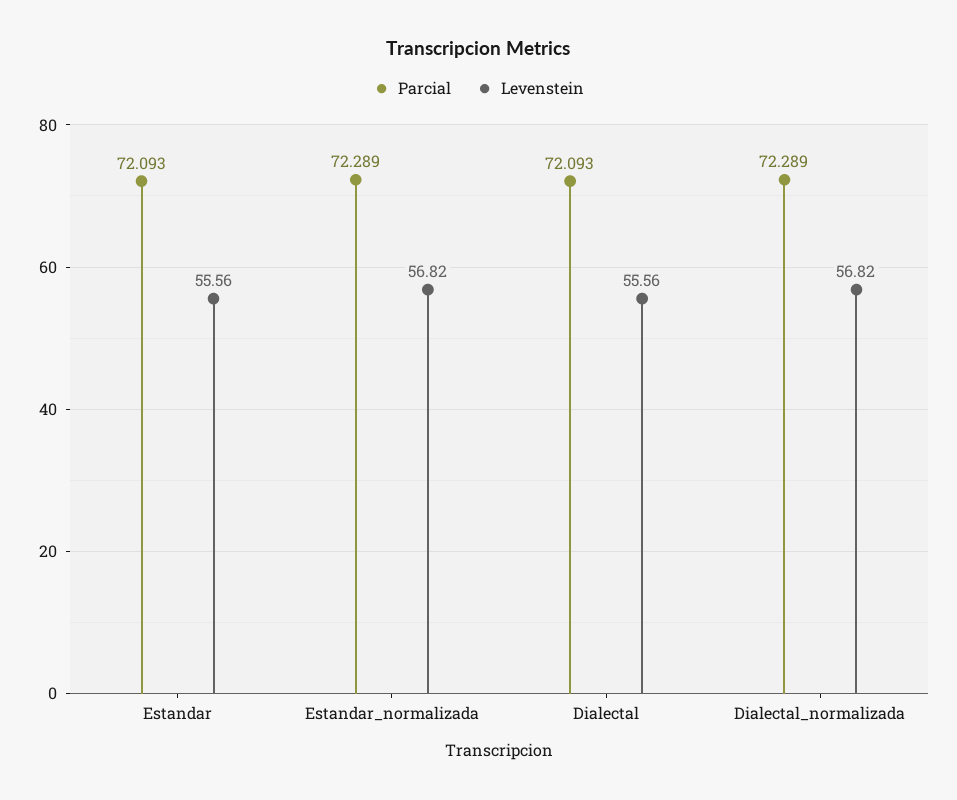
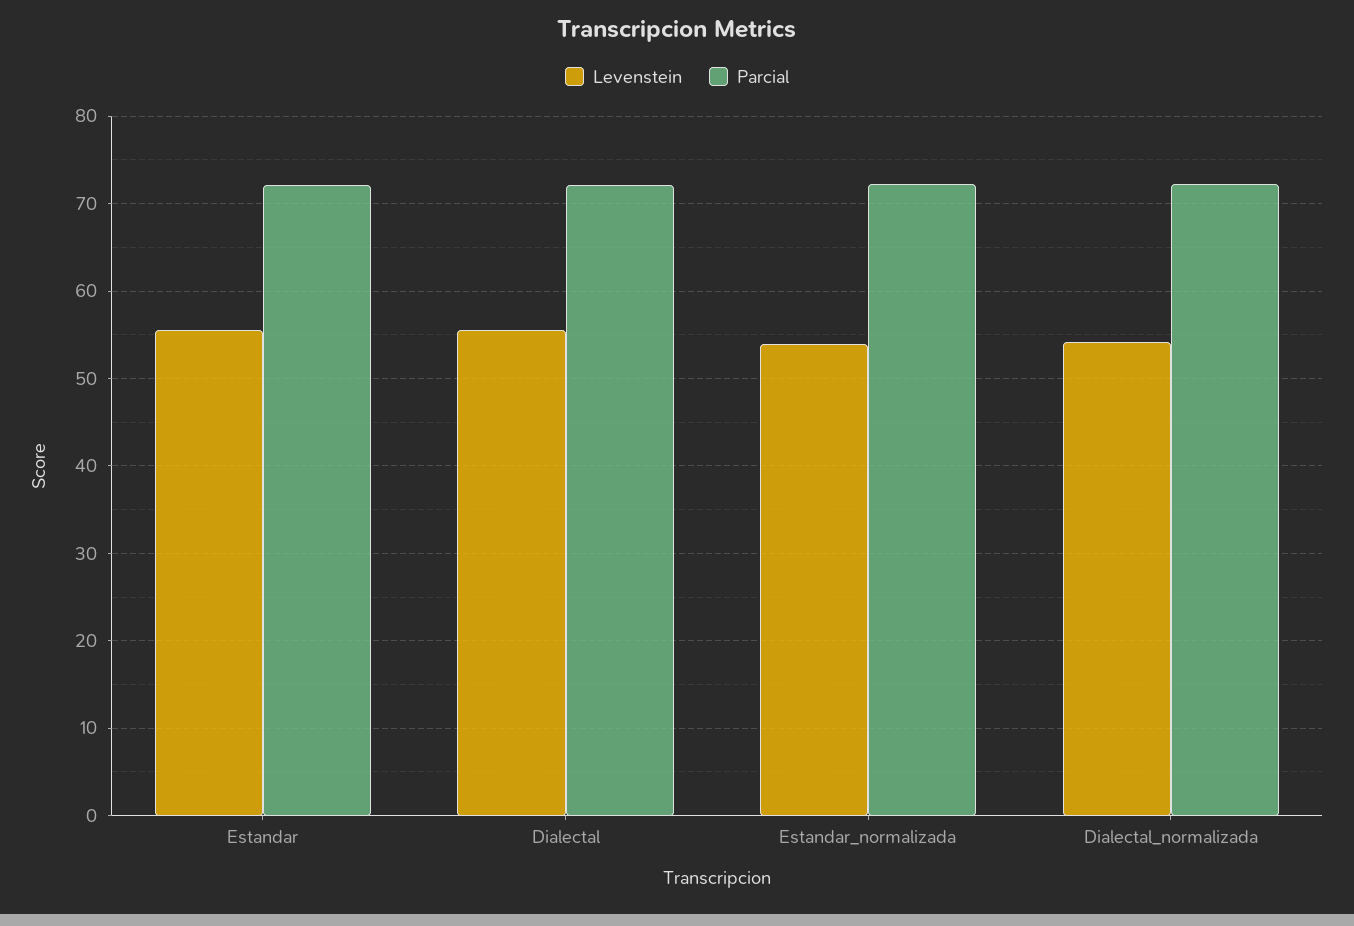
Levenstein, Estandar_normalizada: 56.82 -> 54
Levenstein, Dialectal_normalizada: 56.82 -> 54

